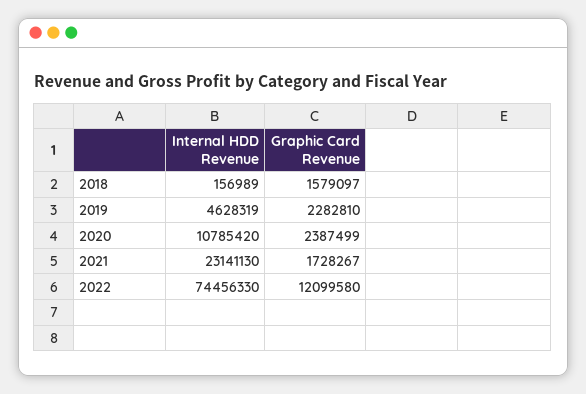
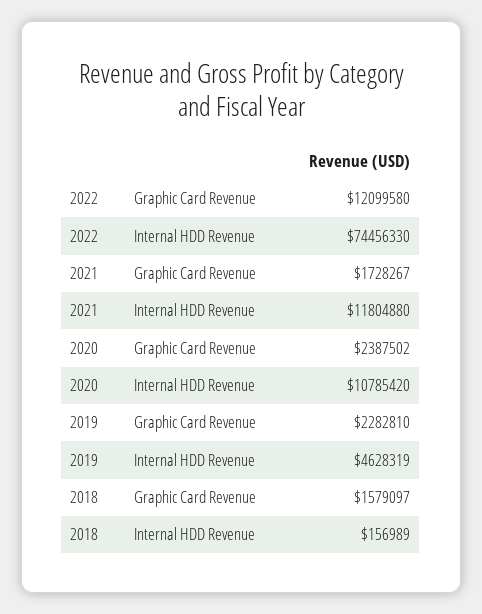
Graphic Card Revenue, 2020: 2387499 -> 2387502
Internal HDD Revenue, 2021: 23141130 -> 11804880

